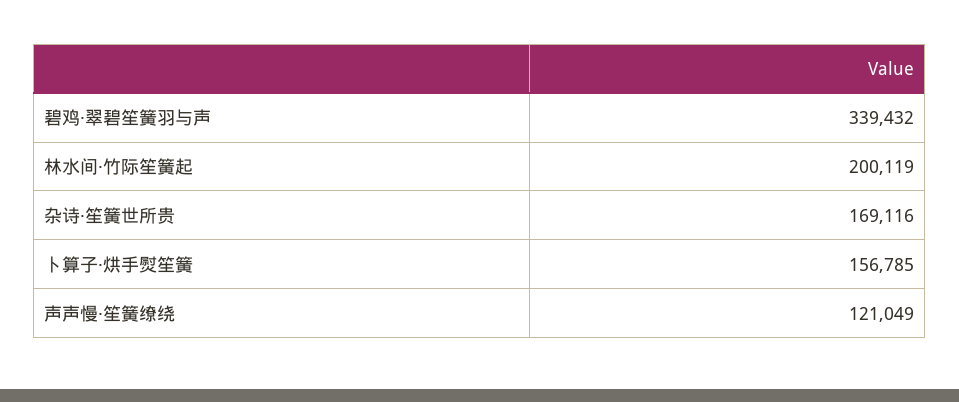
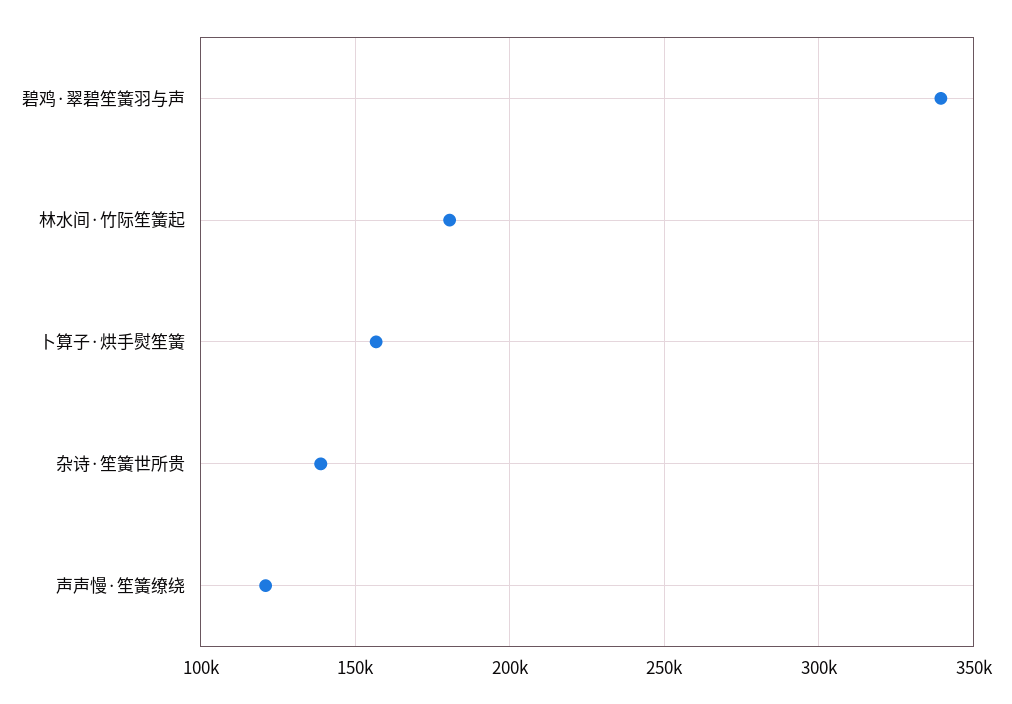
林水间·竹际笙簧起: 200119 -> 180000
杂诗·笙簧世所贵: 169116 -> 140000

